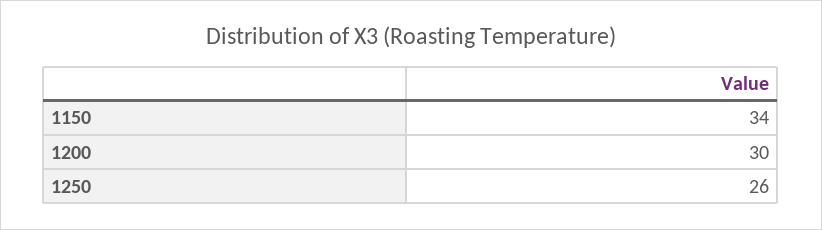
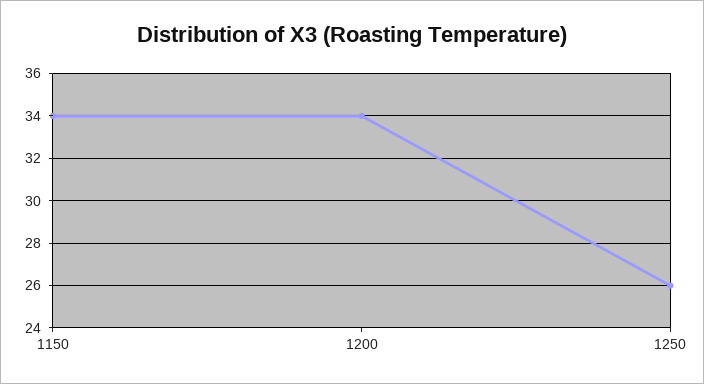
1200: 30 -> 34

